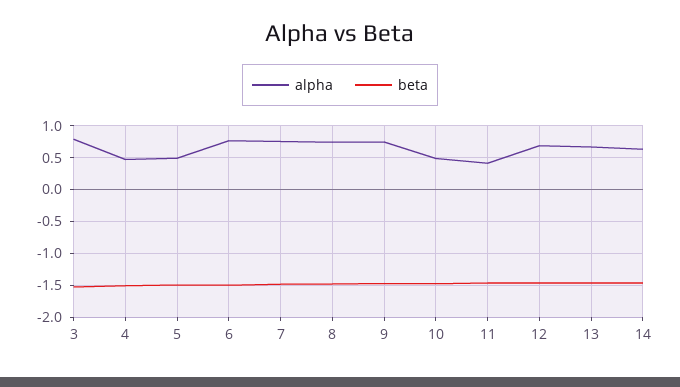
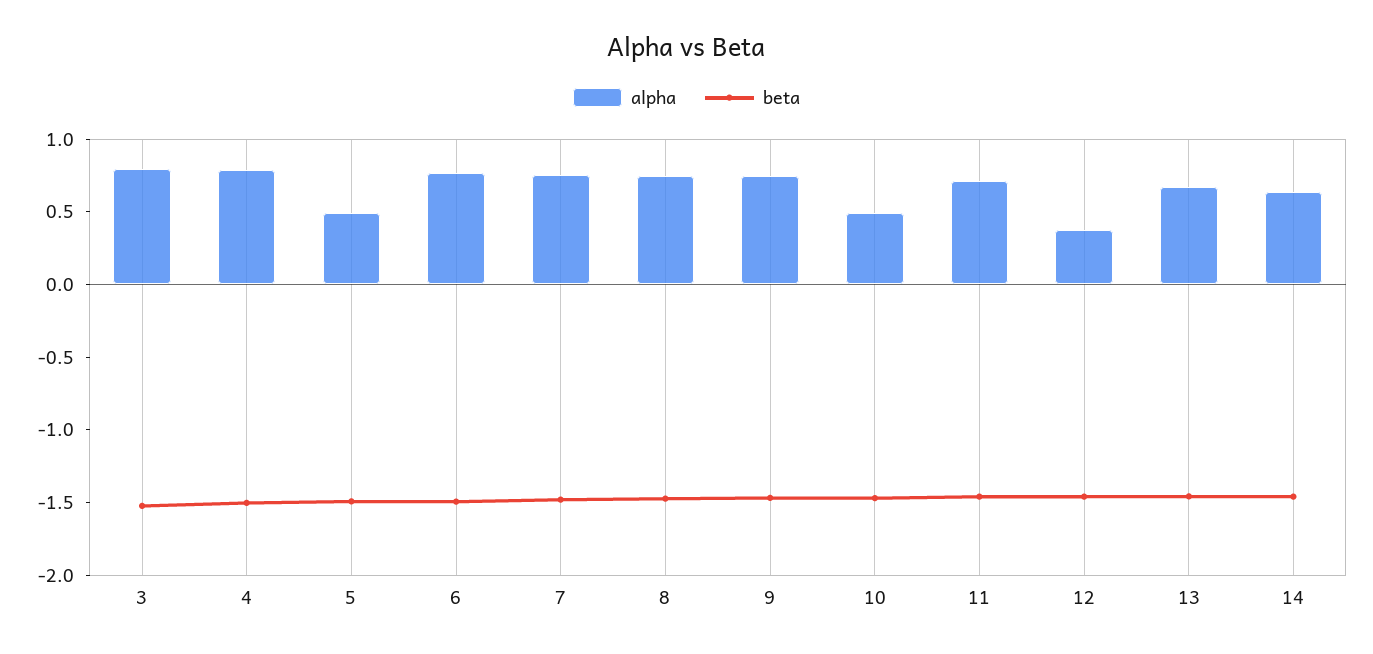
alpha, 4: 0.5 -> 0.8
alpha, 11: 0.4 -> 0.7
alpha, 12: 0.7 -> 0.4

